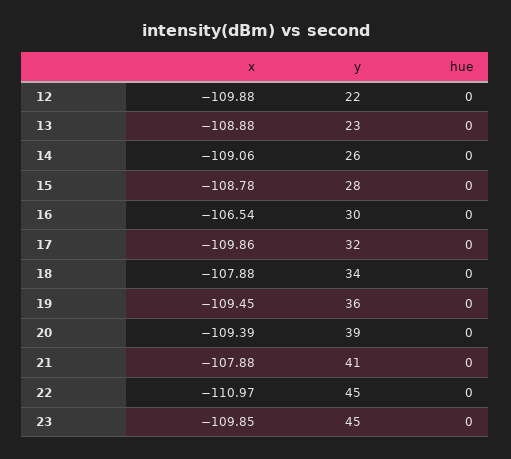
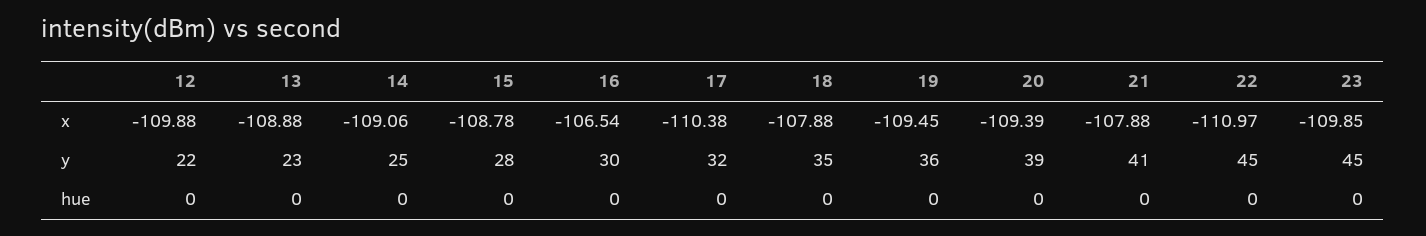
y, 14: 26 -> 25
x, 17: -109.86 -> -110.38
y, 18: 34 -> 35

